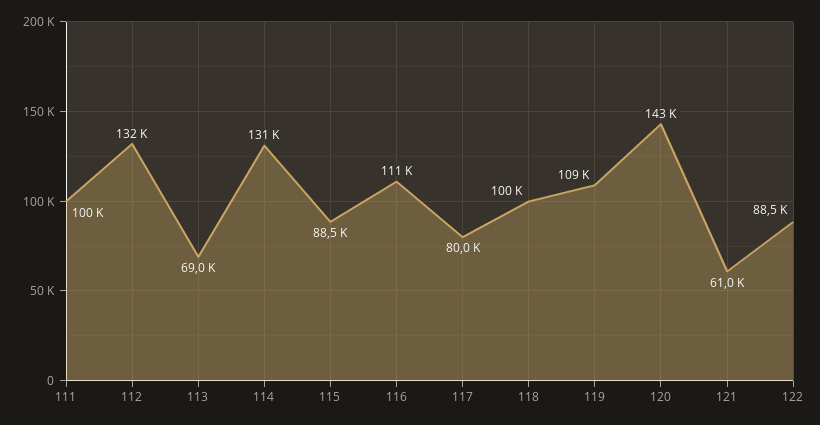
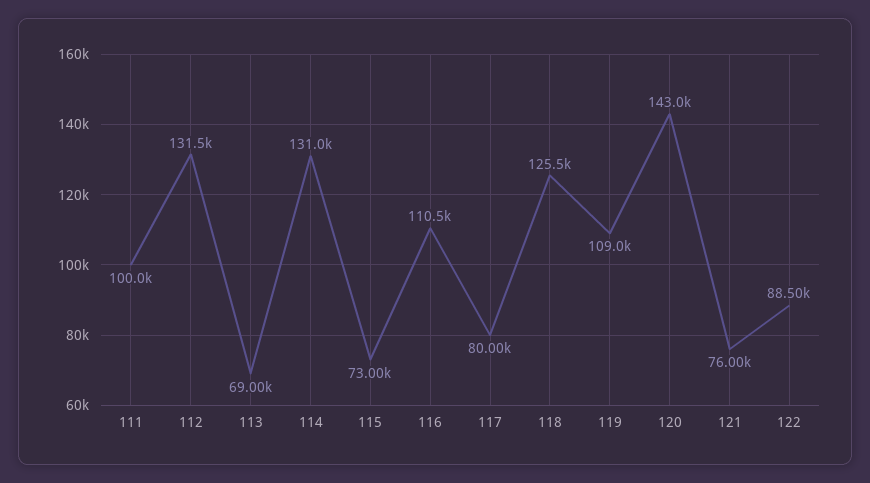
115: 88500 -> 73000
118: 100000 -> 125500
121: 61000 -> 76000

